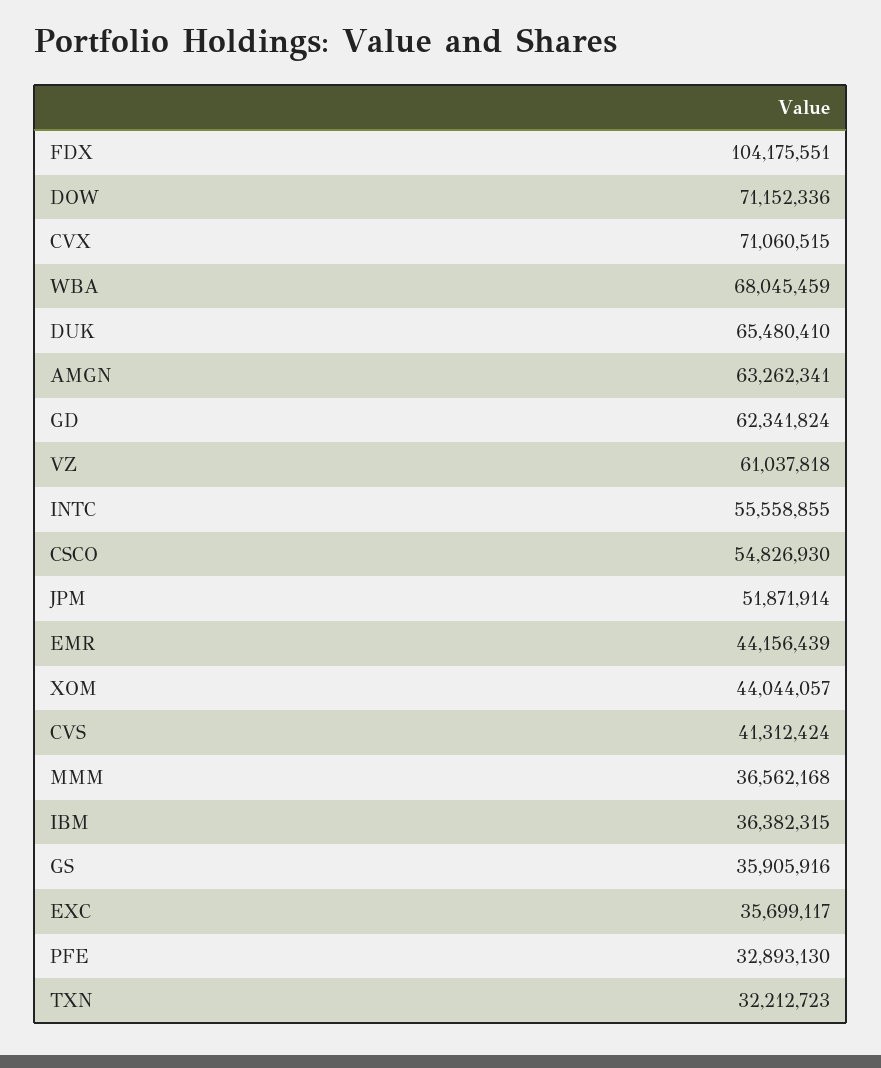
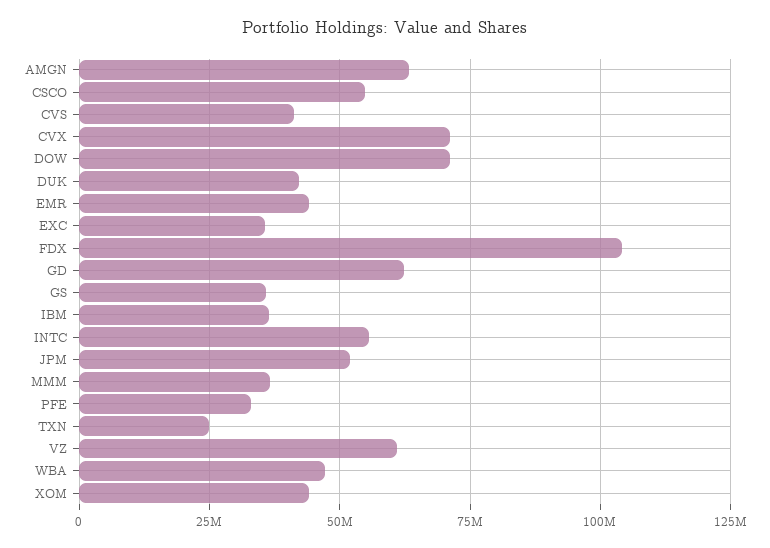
WBA: 68045459 -> 47500000
DUK: 65480410 -> 42500000
TXN: 32212723 -> 25000000

